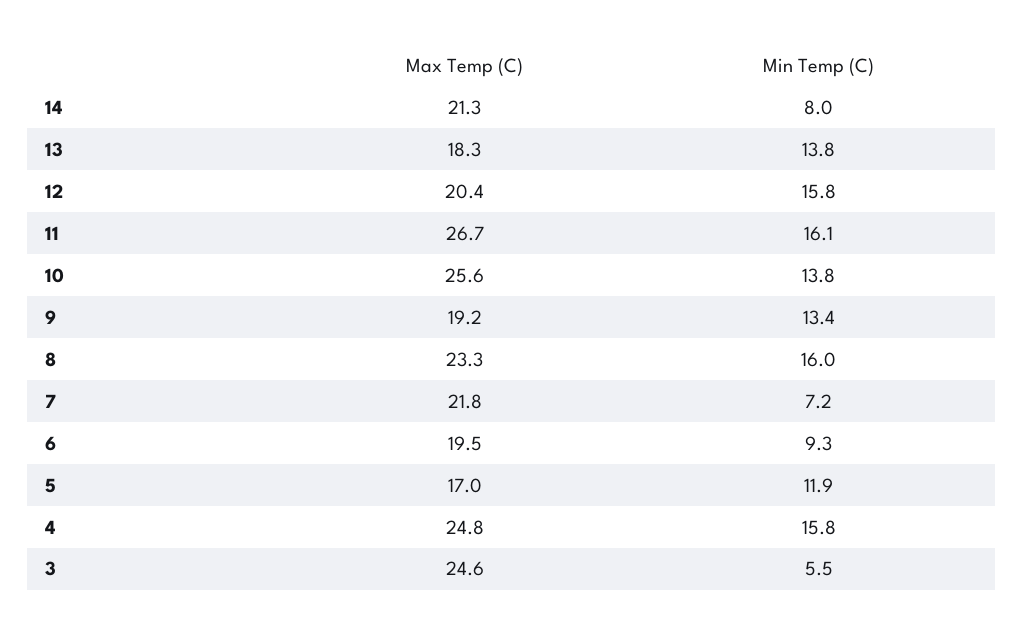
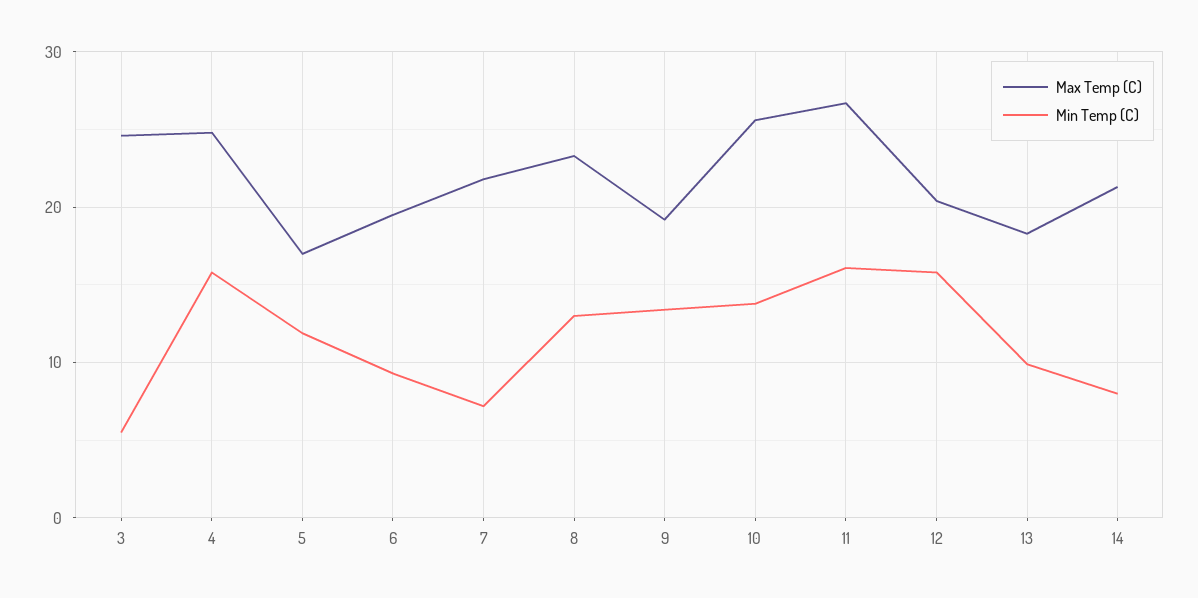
Min Temp (C), 13: 13.8 -> 10
Min Temp (C), 8: 16 -> 13

